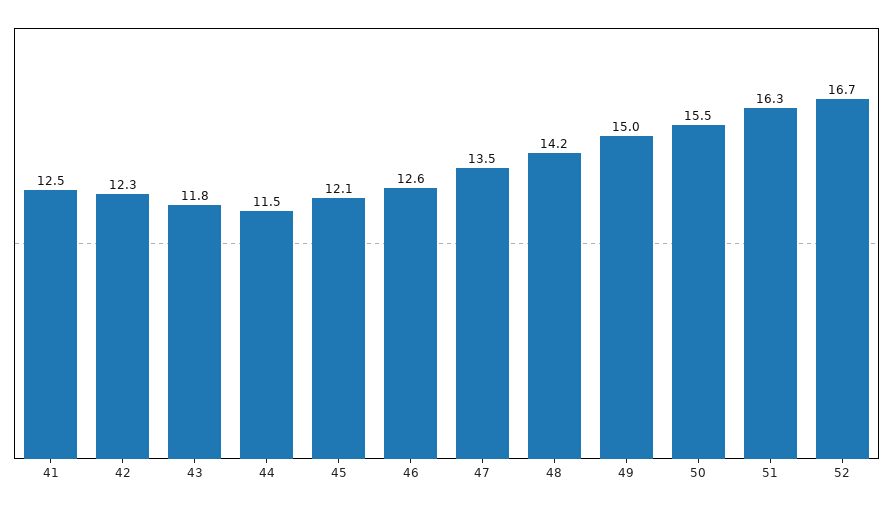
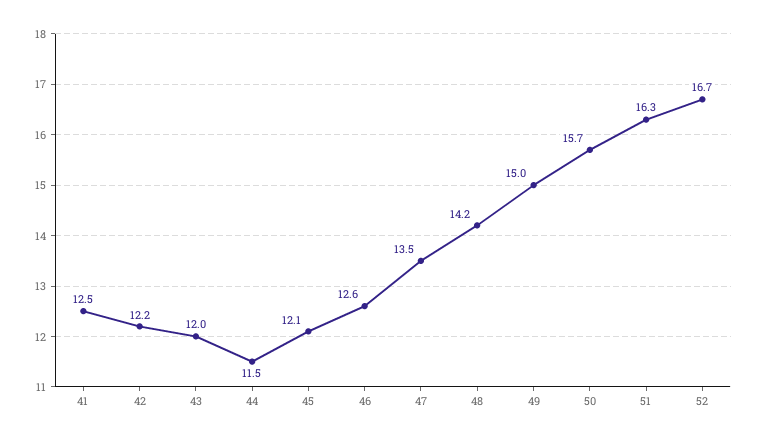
42: 12.3 -> 12.2
43: 11.8 -> 12
50: 15.5 -> 15.7

